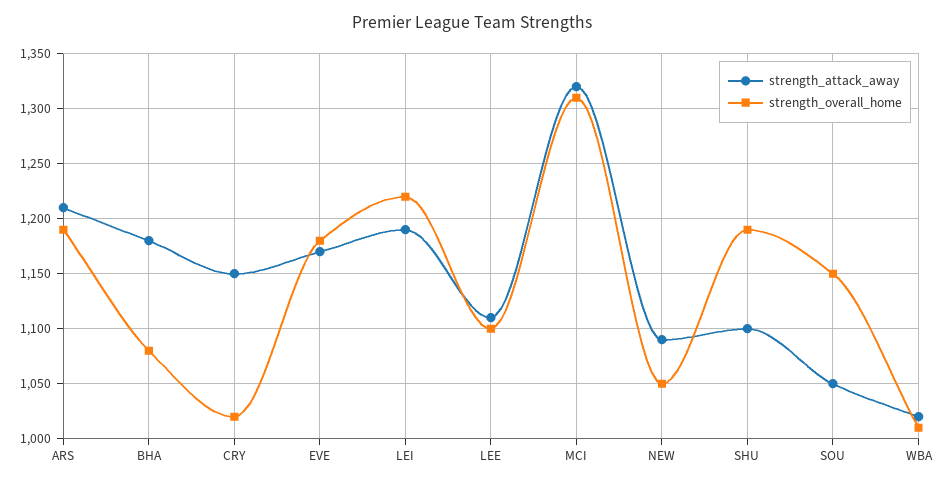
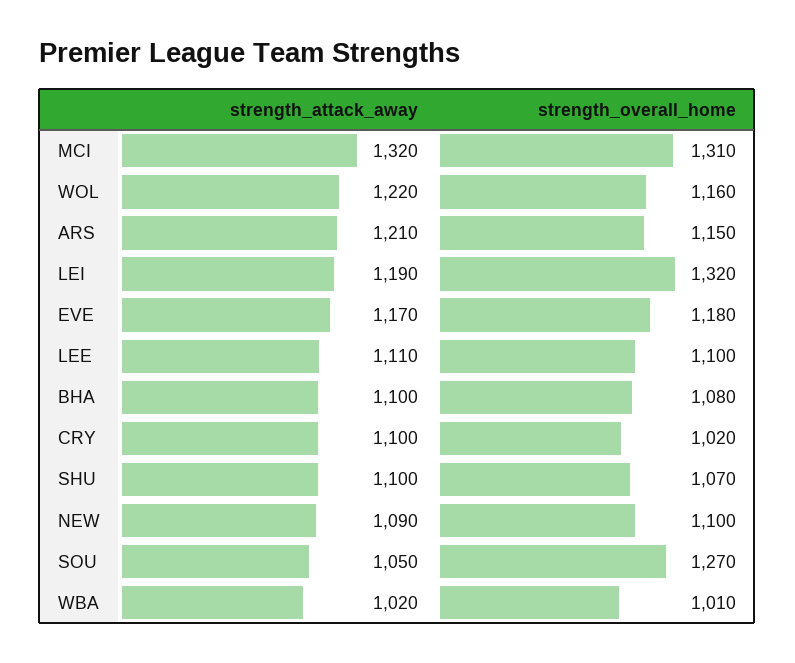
strength_overall_home, ARS: 1190 -> 1150
strength_attack_away, BHA: 1180 -> 1100
strength_attack_away, CRY: 1150 -> 1100
strength_overall_home, LEI: 1220 -> 1320
strength_overall_home, NEW: 1050 -> 1100
strength_overall_home, SHU: 1190 -> 1070
strength_overall_home, SOU: 1150 -> 1270
strength_attack_away, WOL: none -> 1220
strength_overall_home, WOL: none -> 1160

